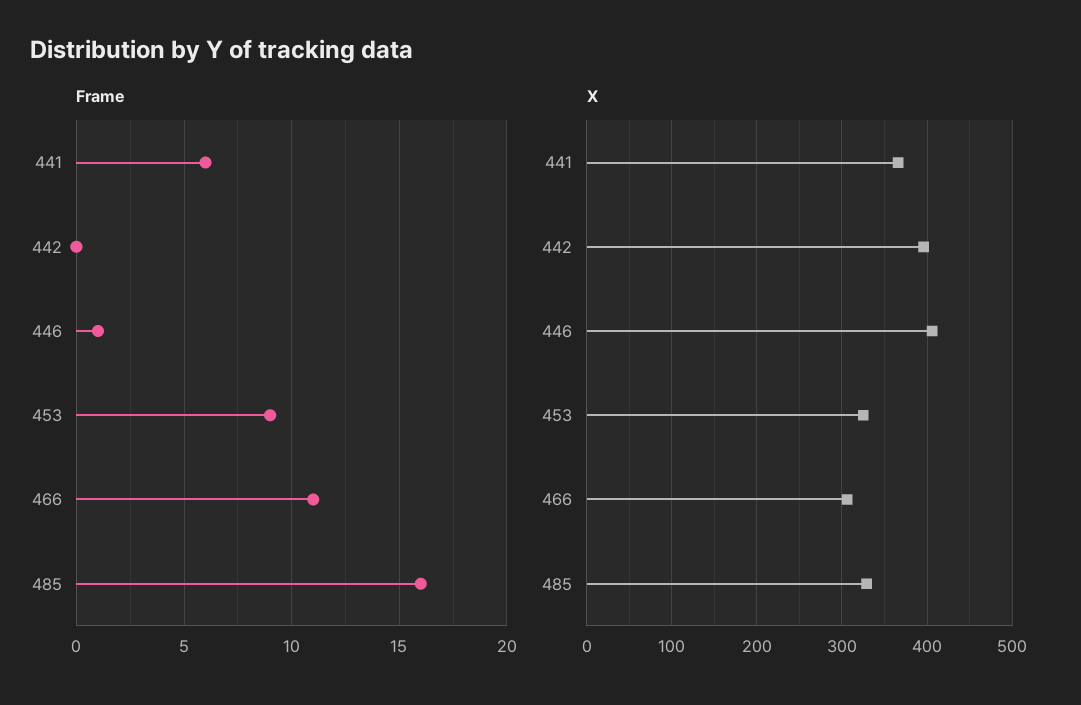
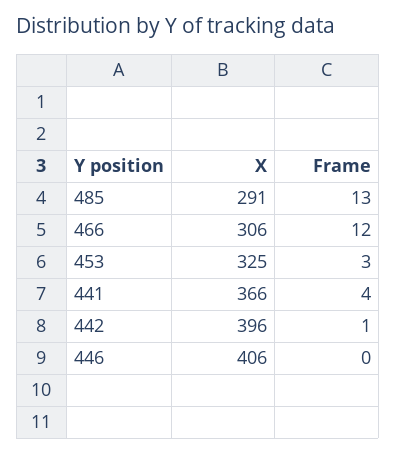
Frame, 441: 6 -> 4
Frame, 442: 0 -> 1
Frame, 446: 1 -> 0
Frame, 453: 9 -> 3
Frame, 466: 11 -> 12
Frame, 485: 16 -> 13
X, 485: 330 -> 291

